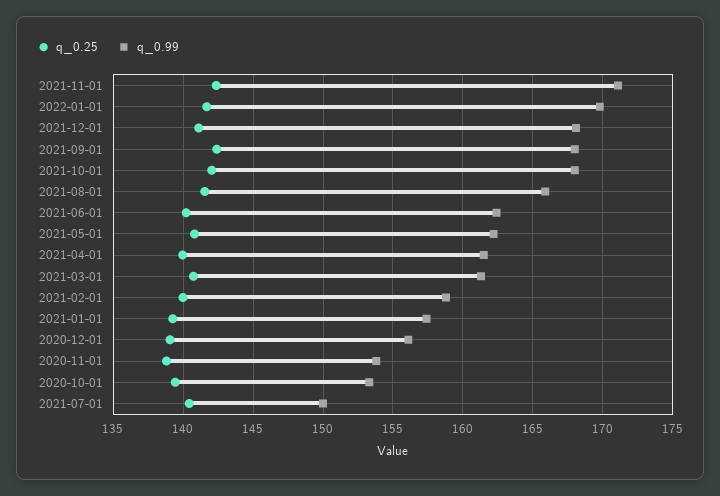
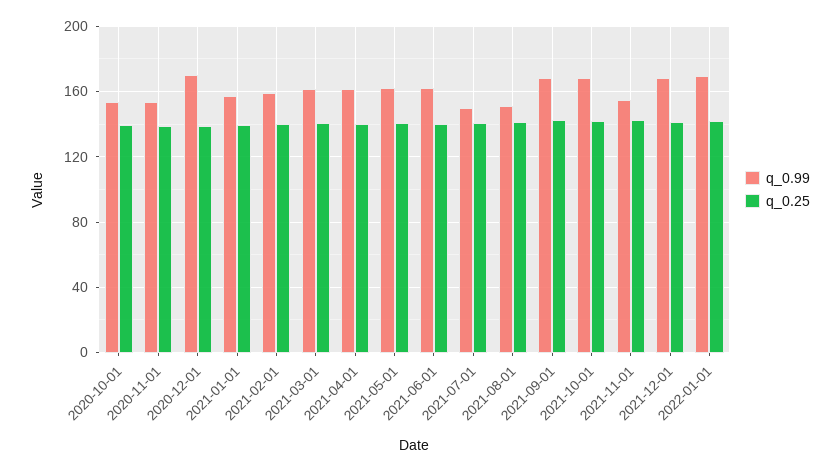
q_0.99, 2021-11-01: 171 -> 155
q_0.99, 2021-08-01: 166 -> 150
q_0.99, 2020-12-01: 156 -> 170

